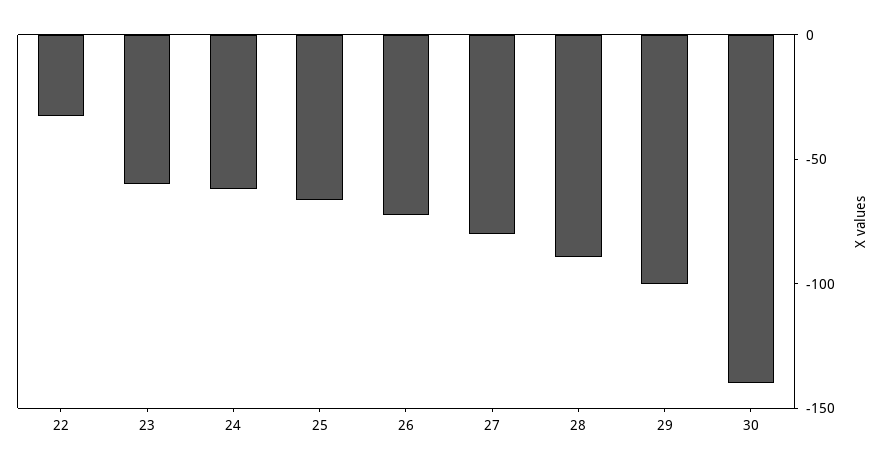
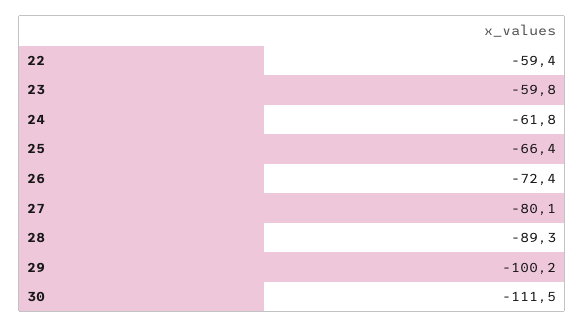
22: -30 -> -59.4
30: -140 -> -111.5

